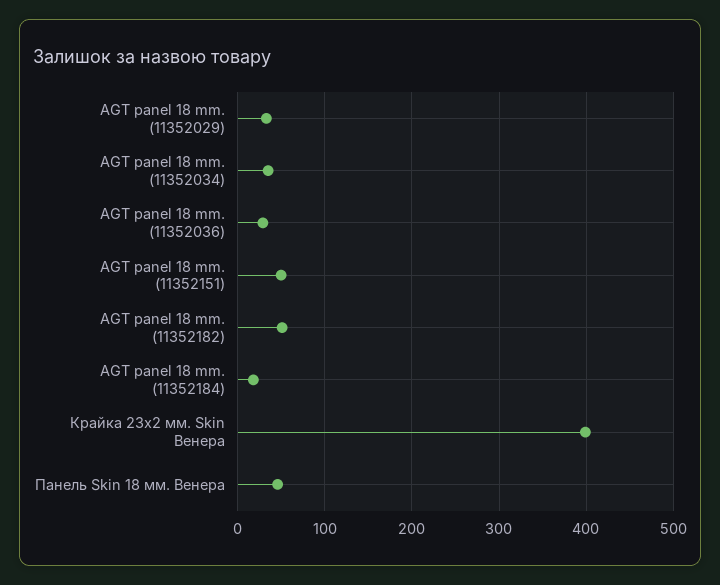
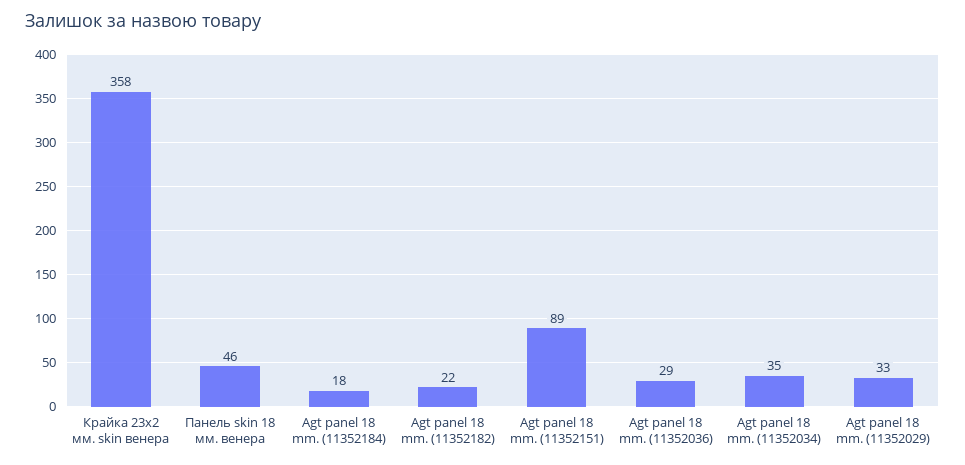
AGT panel 18 mm. (11352151): 50 -> 89
AGT panel 18 mm. (11352182): 50 -> 22
Крайка 23x2 мм. Skin Венера: 400 -> 358

